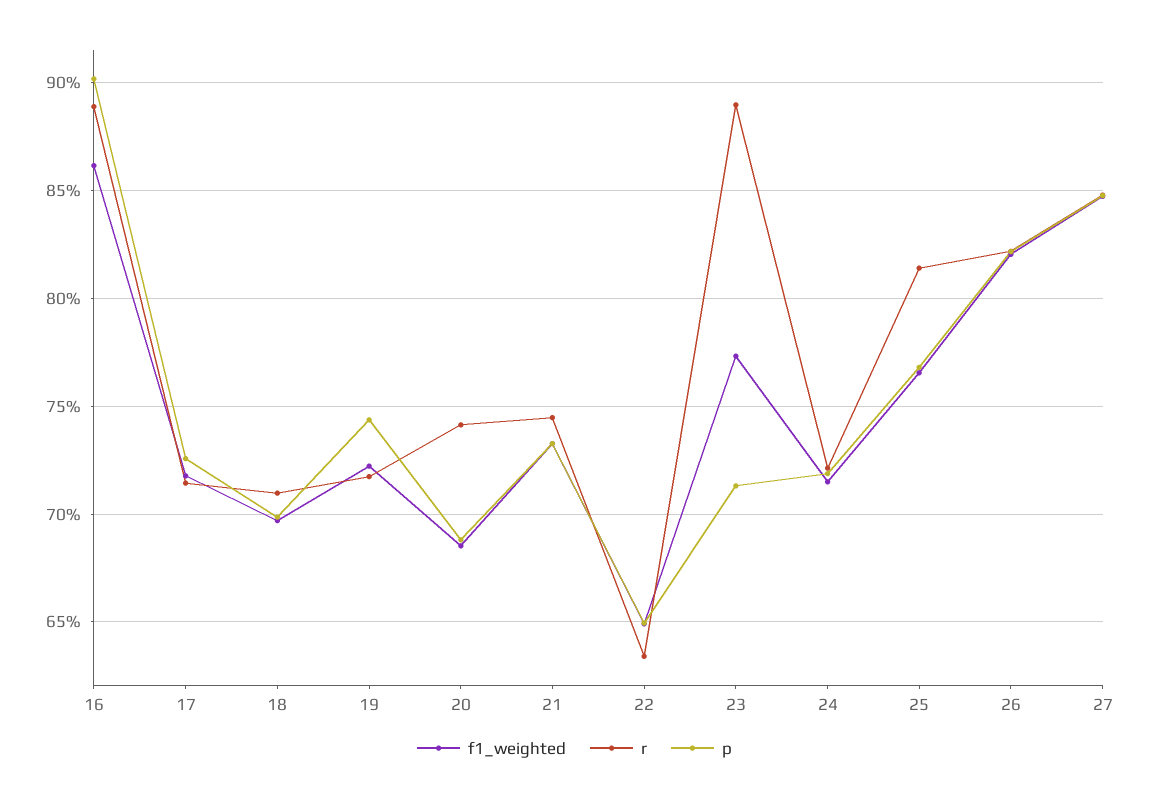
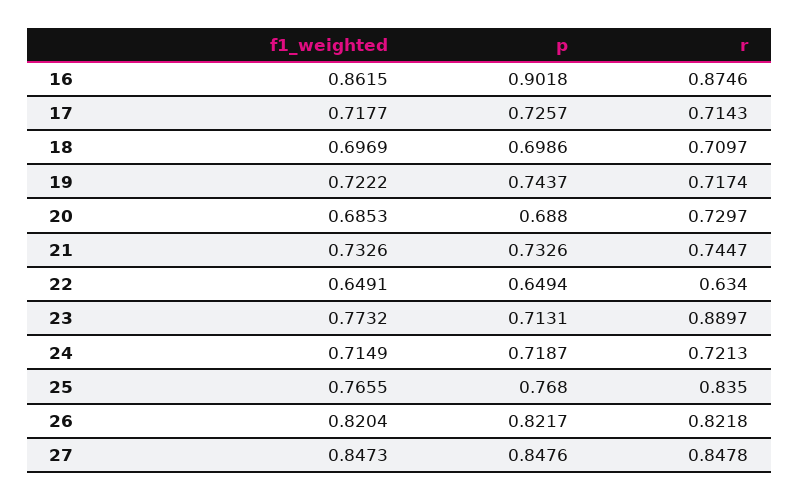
r, 16: 0.89 -> 0.8746
r, 20: 0.74 -> 0.7297
r, 25: 0.815 -> 0.835

